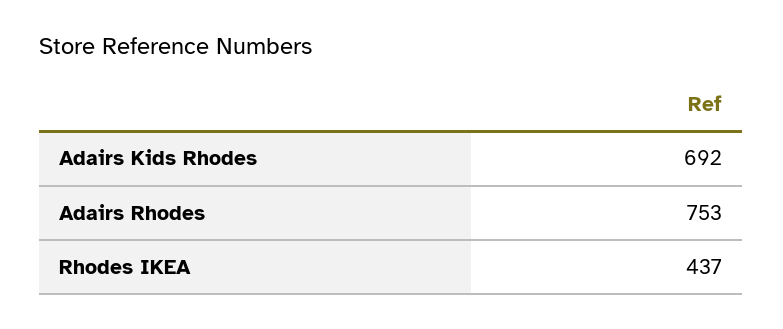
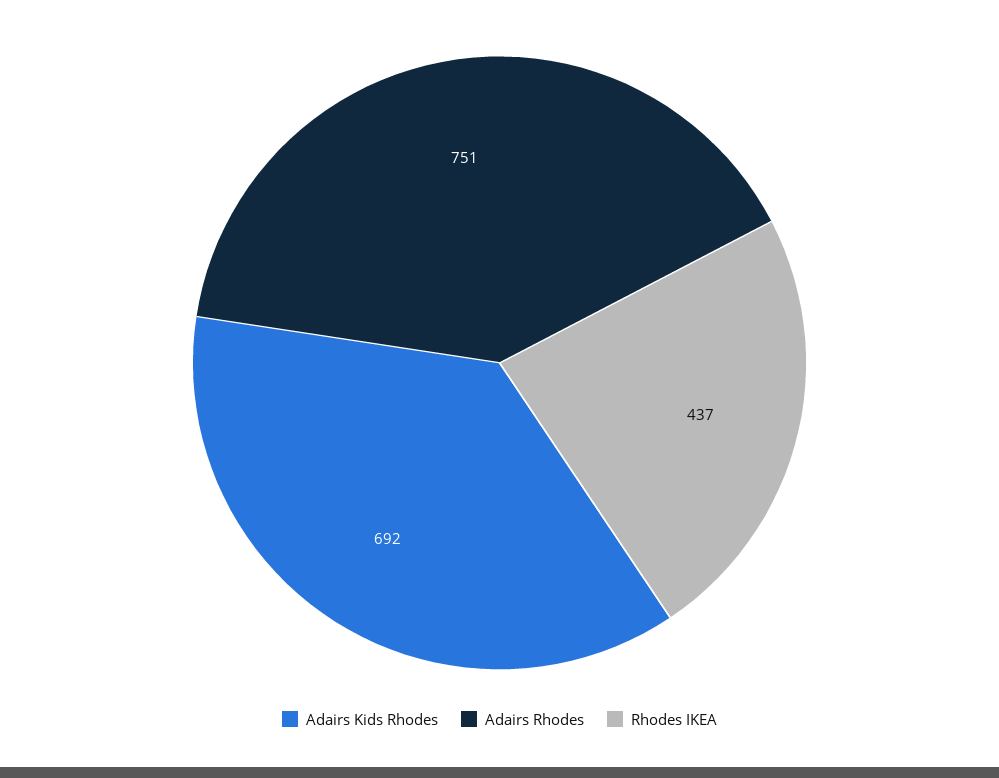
Adairs Rhodes: 753 -> 751

